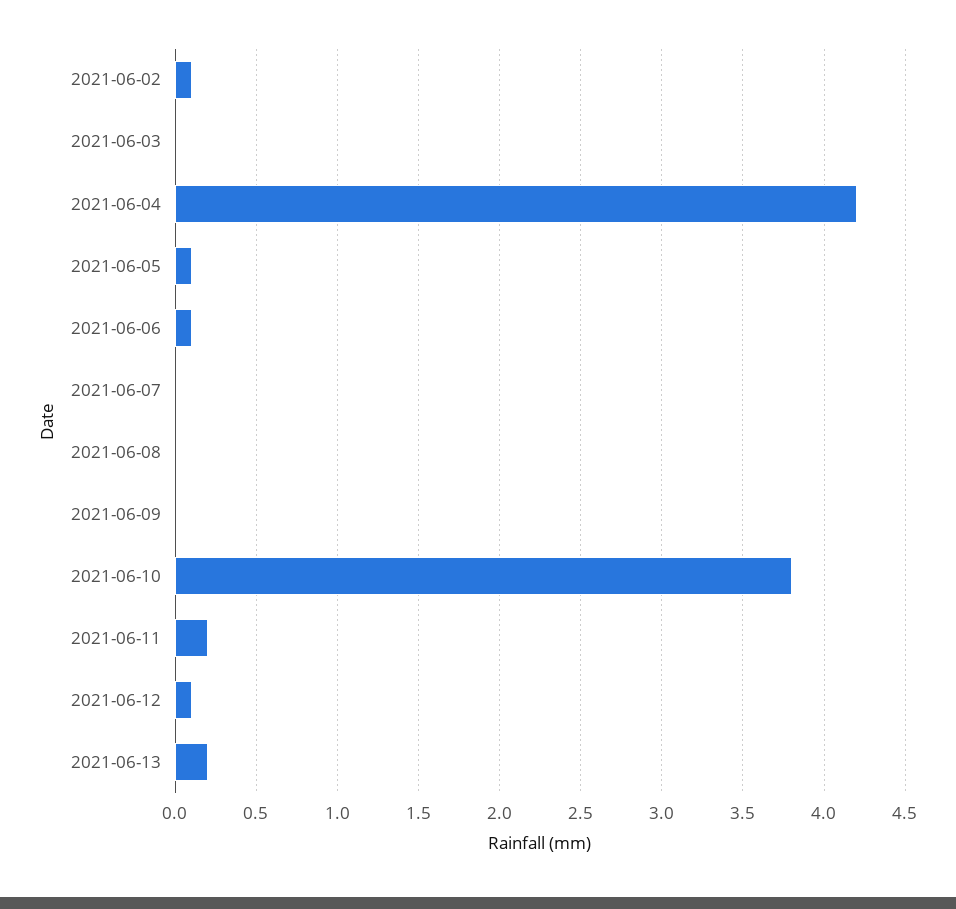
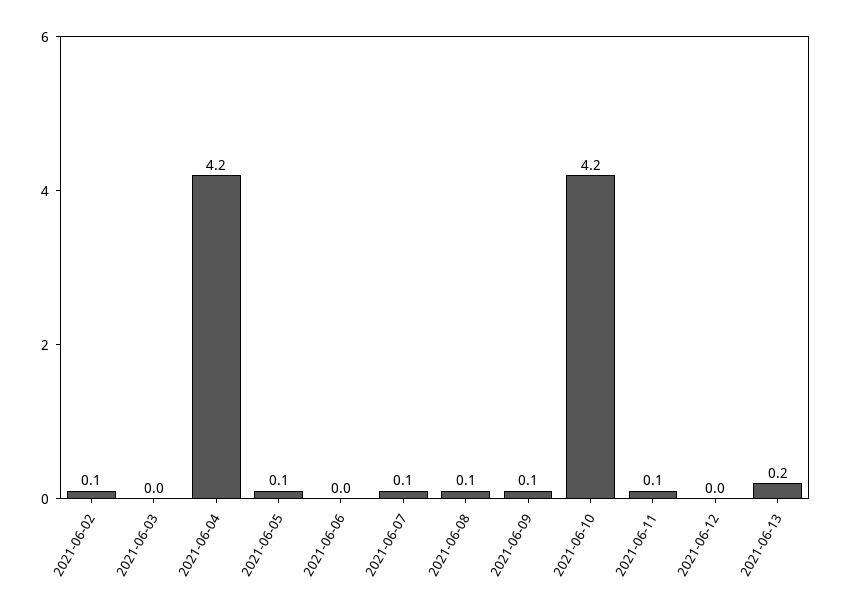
2021-06-06: 0.1 -> 0
2021-06-07: 0 -> 0.1
2021-06-08: 0 -> 0.1
2021-06-09: 0 -> 0.1
2021-06-10: 3.8 -> 4.2
2021-06-11: 0.2 -> 0.1
2021-06-12: 0.1 -> 0

